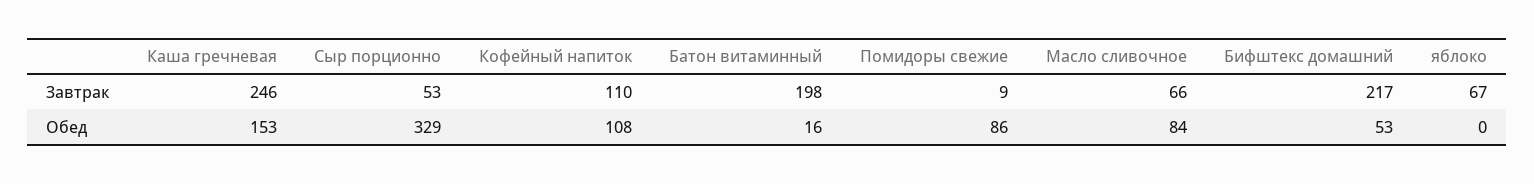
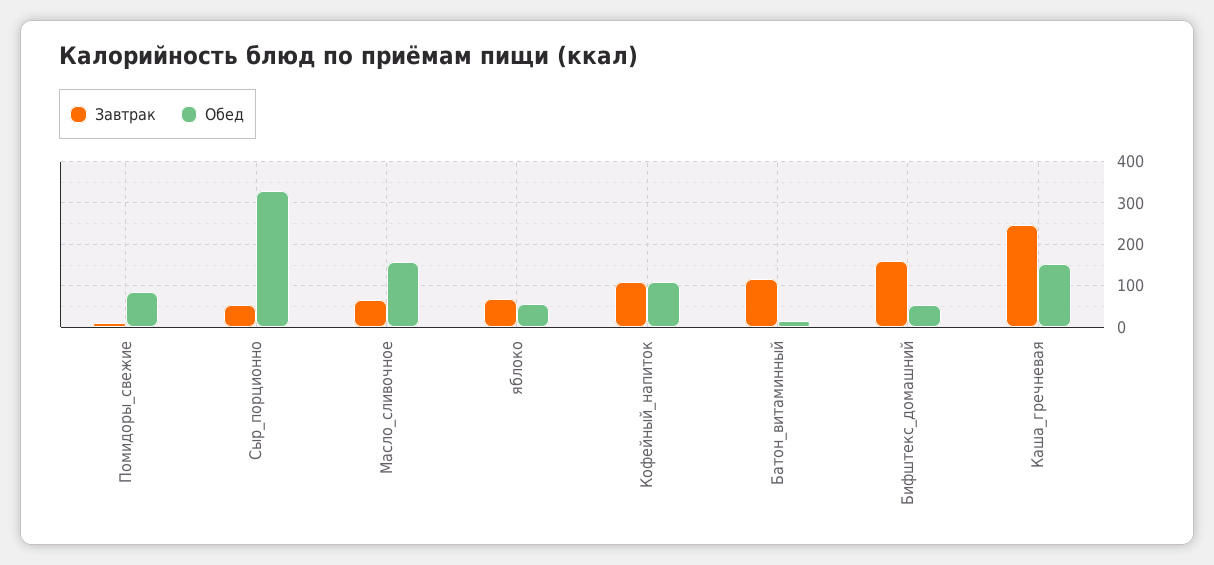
Завтрак, Батон витаминный: 198 -> 120
Завтрак, Бифштекс домашний: 217 -> 160
Обед, Масло сливочное: 84 -> 160
Обед, яблоко: 0 -> 60

